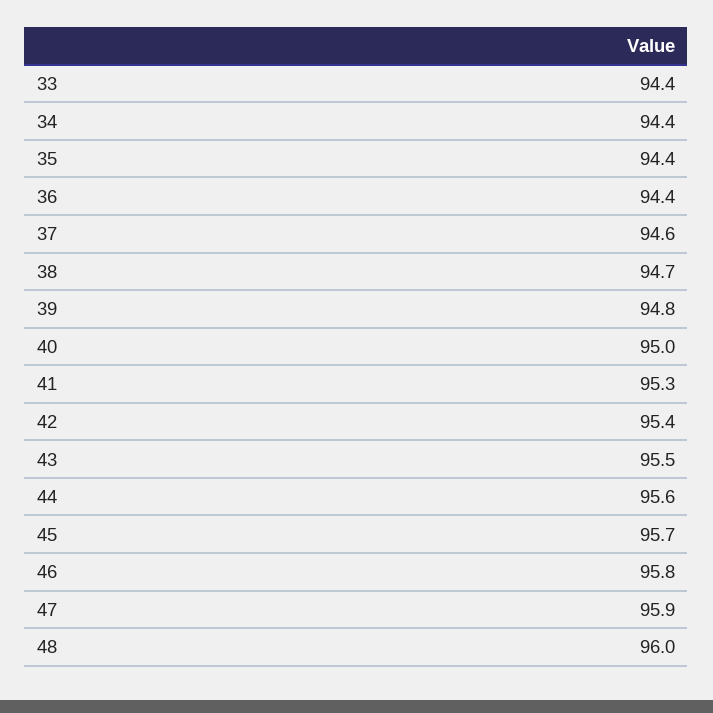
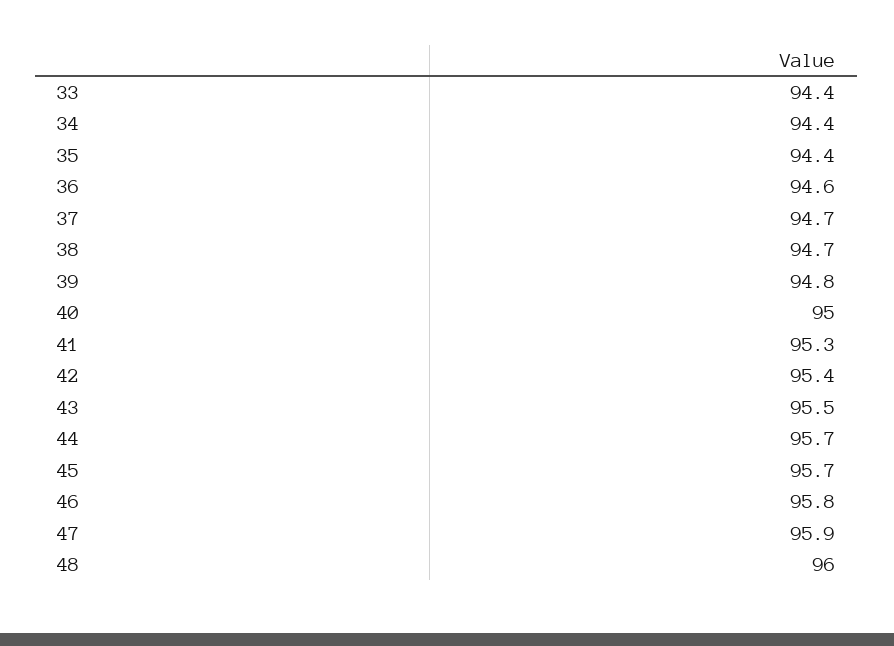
36: 94.4 -> 94.6
37: 94.6 -> 94.7
44: 95.6 -> 95.7

